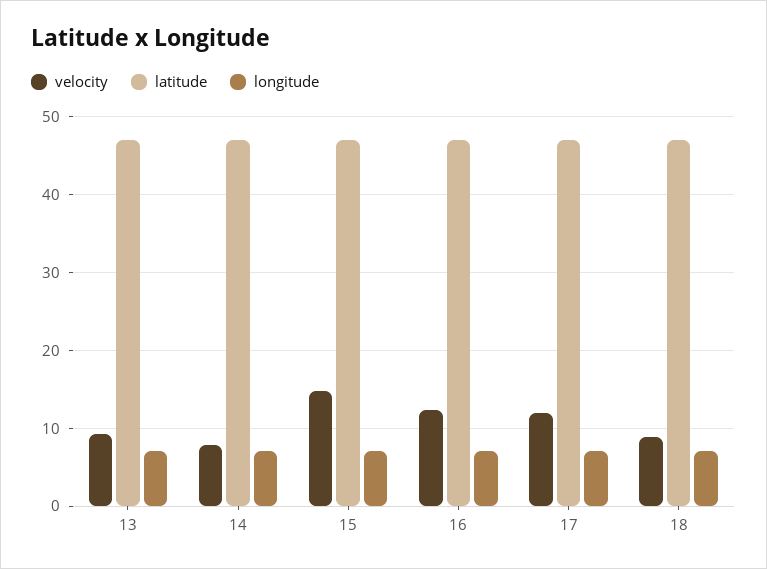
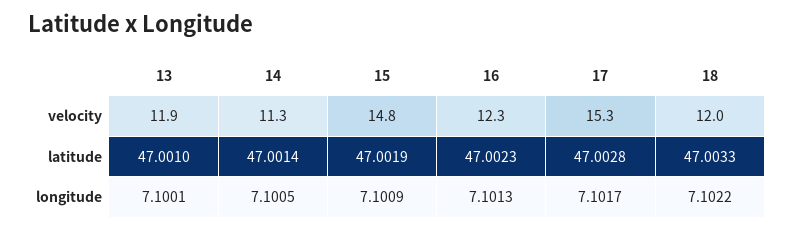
velocity, 13: 9 -> 11.9
velocity, 14: 8 -> 11.3
velocity, 17: 12 -> 15.3
velocity, 18: 9 -> 12

